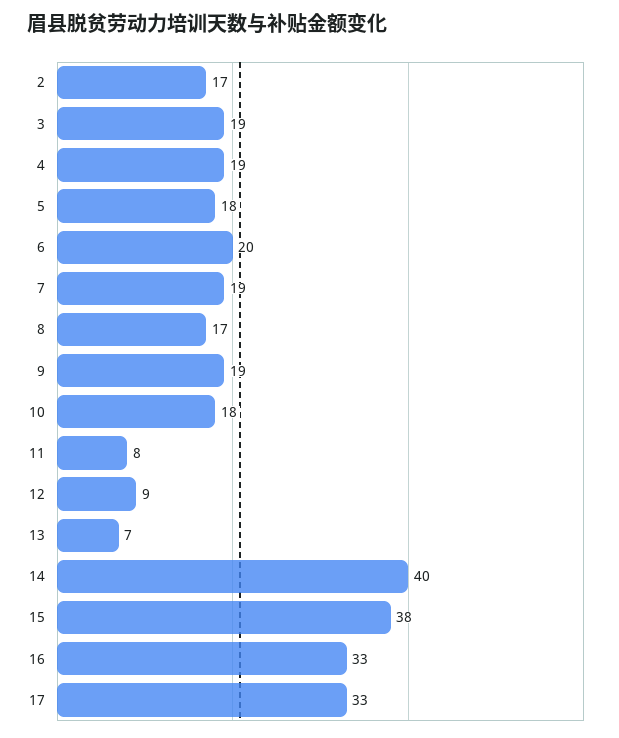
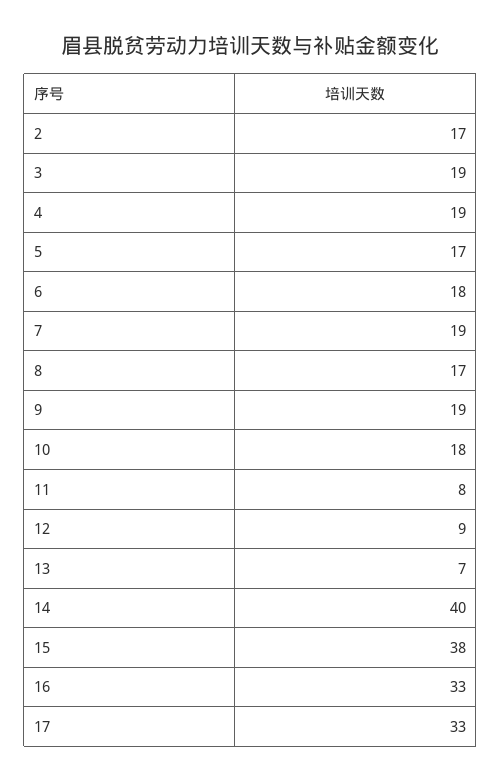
5: 18 -> 17
6: 20 -> 18

